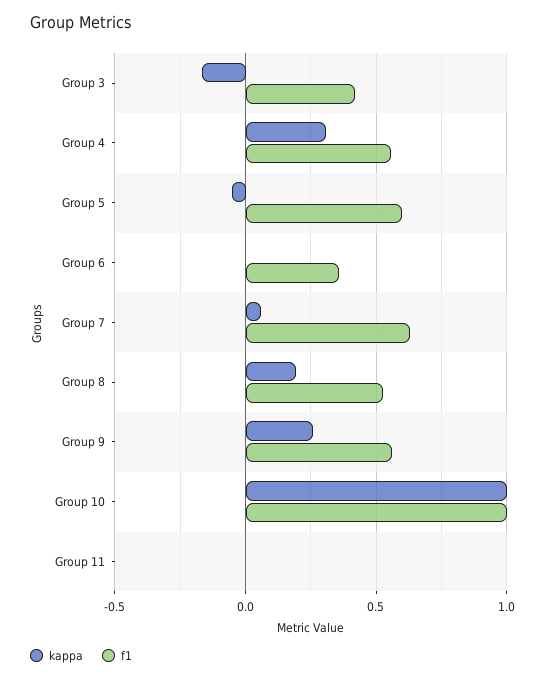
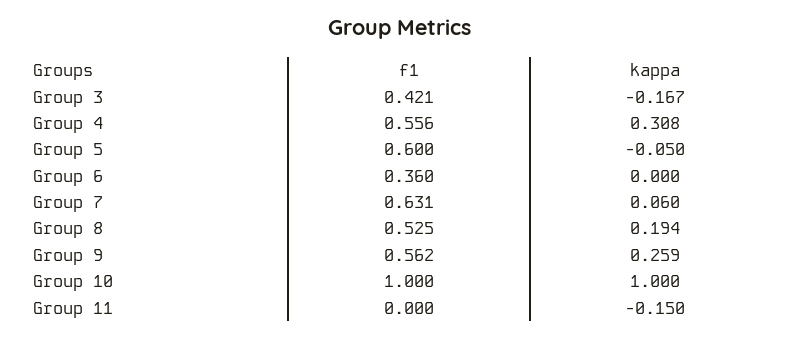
kappa, Group 11: 0 -> -0.15

